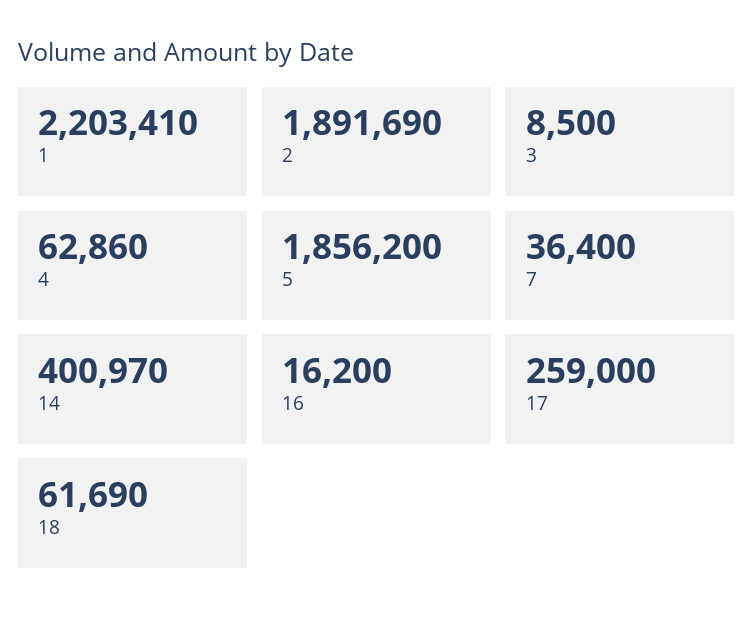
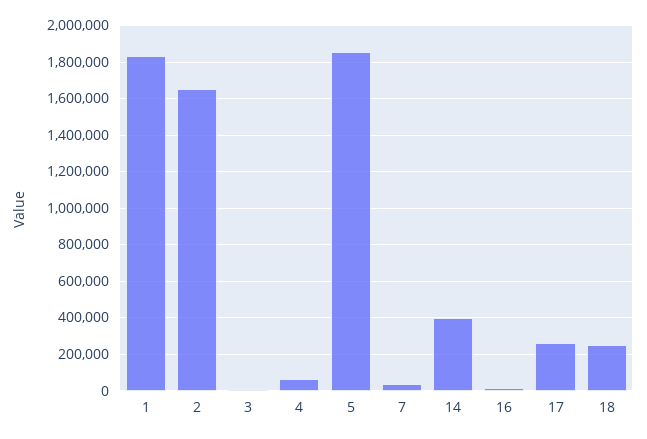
1: 2203410 -> 1850000
2: 1891690 -> 1650000
18: 61690 -> 250000

